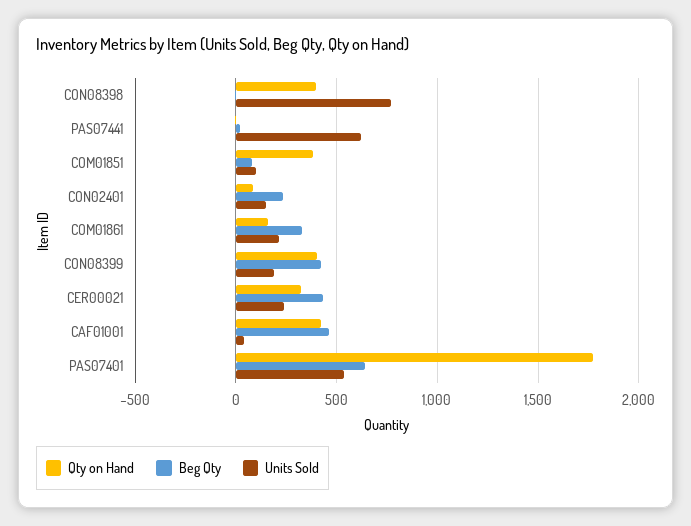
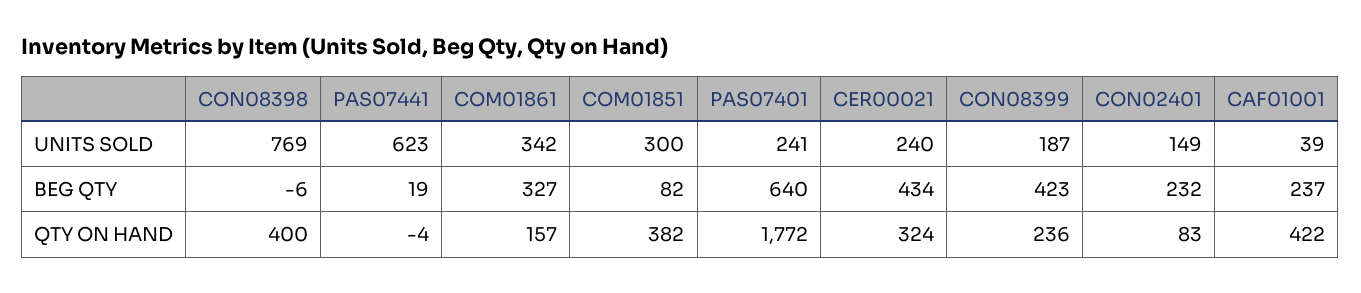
Units Sold, COM01851: 100 -> 300
Units Sold, COM01861: 200 -> 342
Qty on Hand, CON08399: 400 -> 236
Beg Qty, CAF01001: 450 -> 237
Units Sold, PAS07401: 550 -> 241

